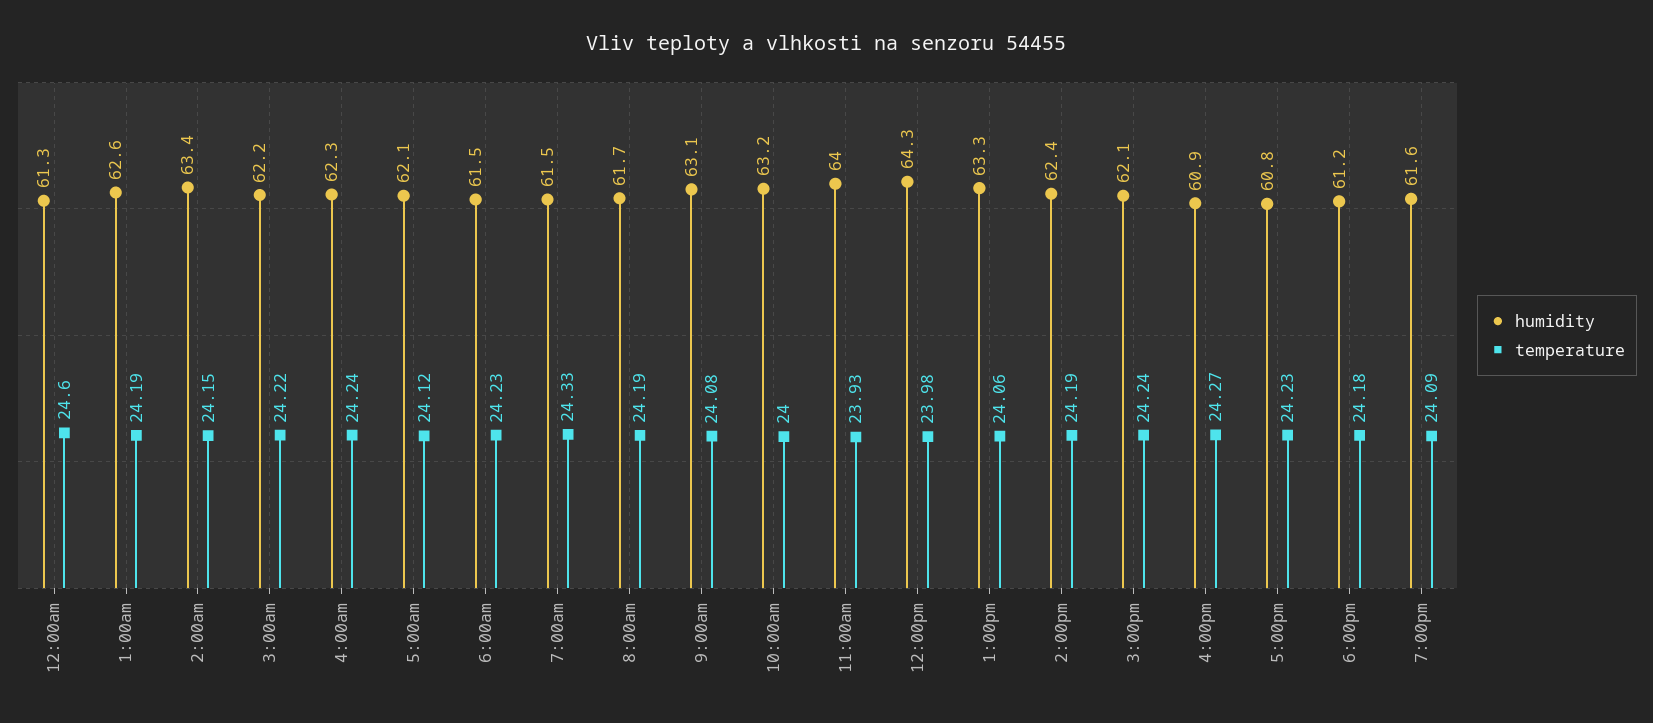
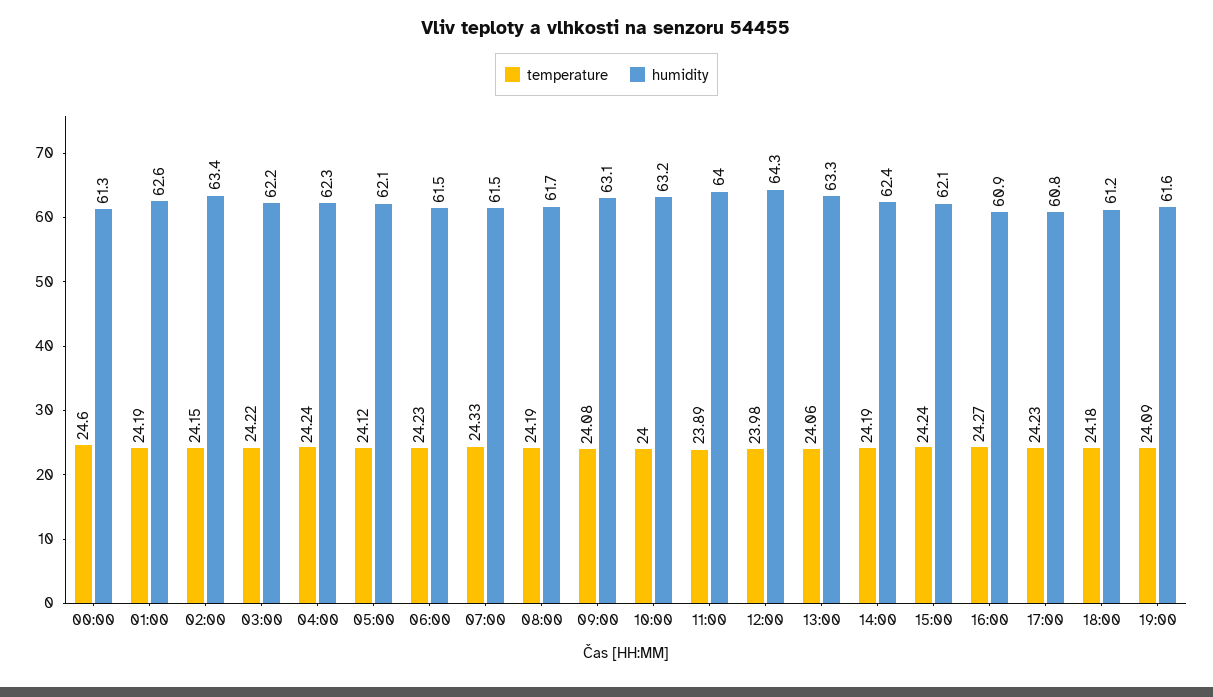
temperature, 11:00am: 23.93 -> 23.89

